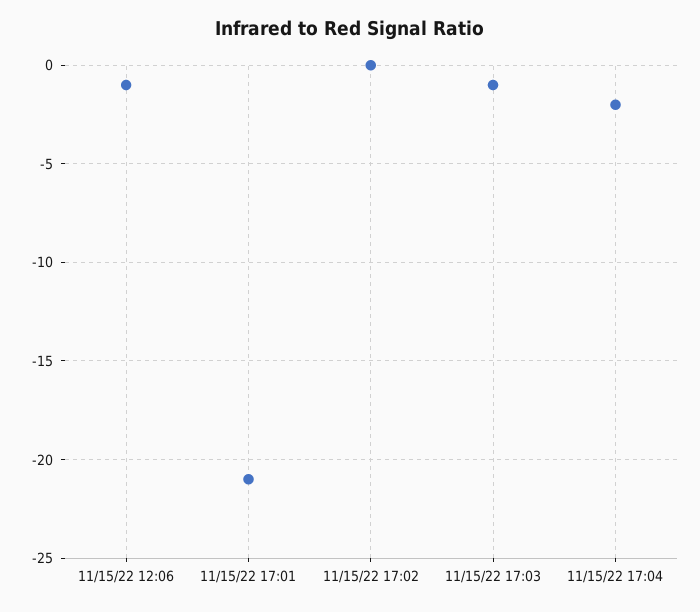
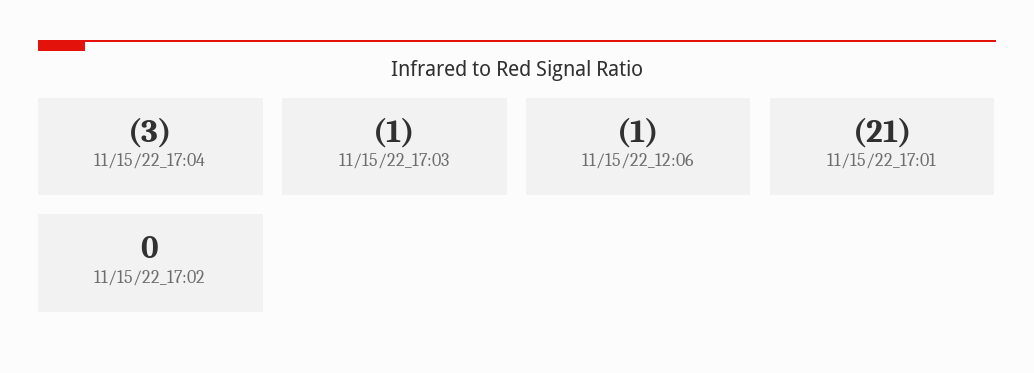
11/15/22 17:04: -2 -> -3

